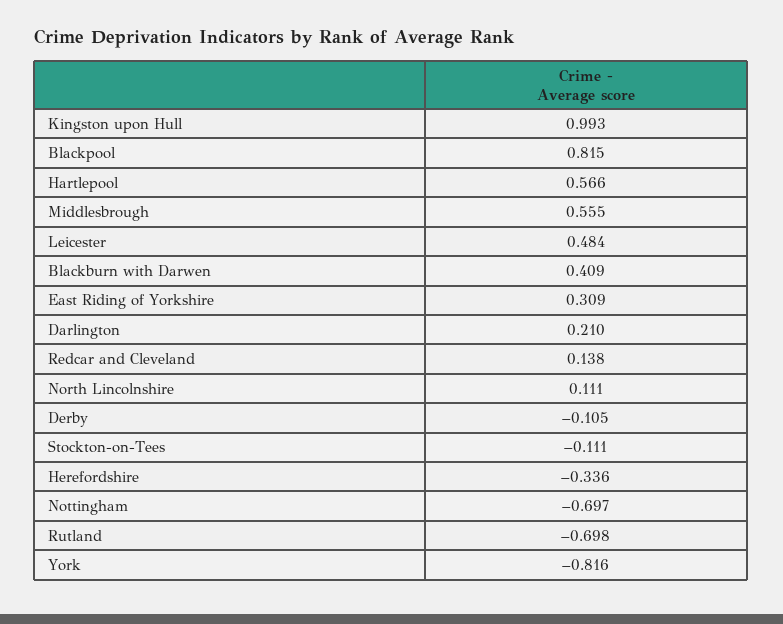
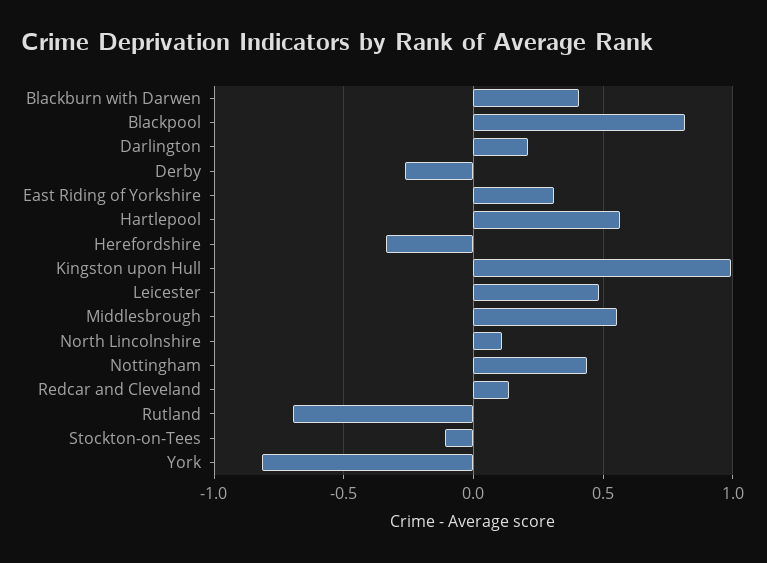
Derby: -0.105 -> -0.25
Nottingham: -0.697 -> 0.45

